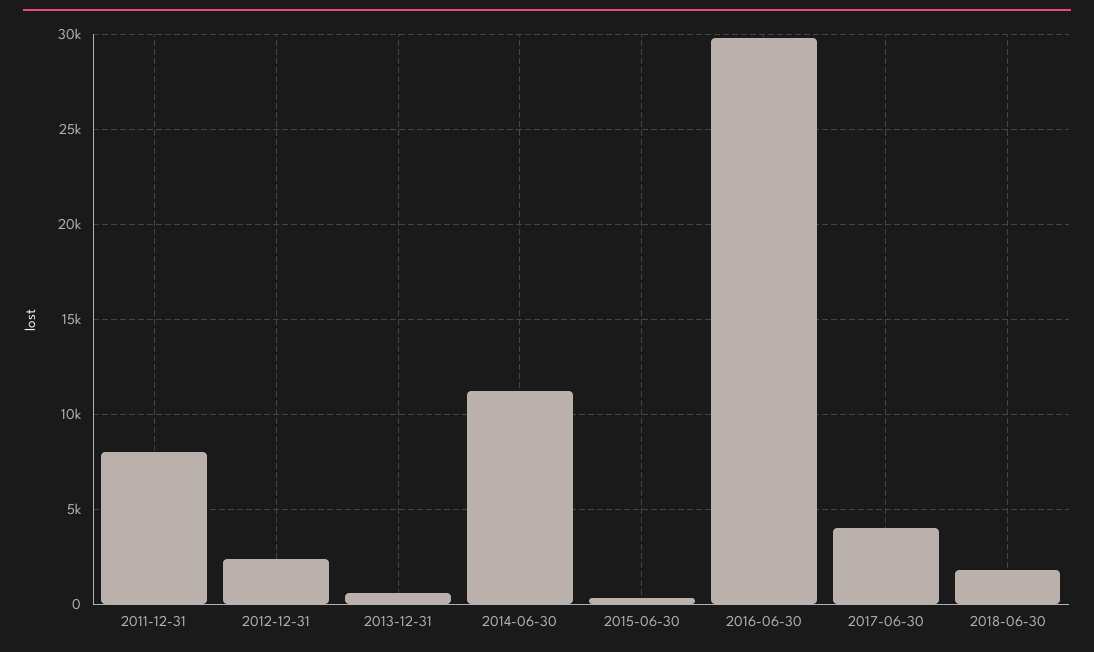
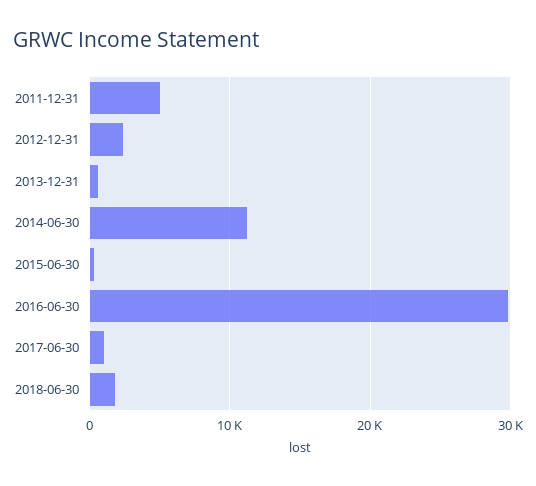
2011-12-31: 8000 -> 5000
2017-06-30: 4000 -> 1000

